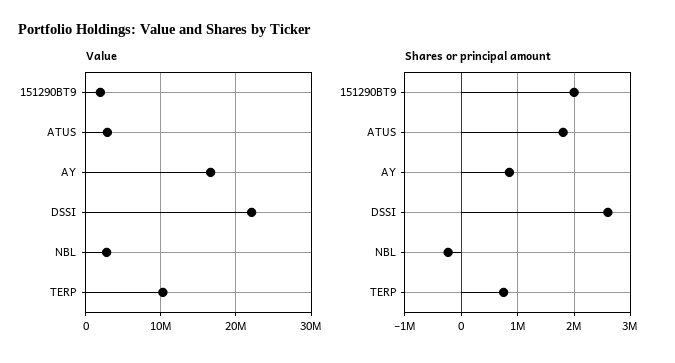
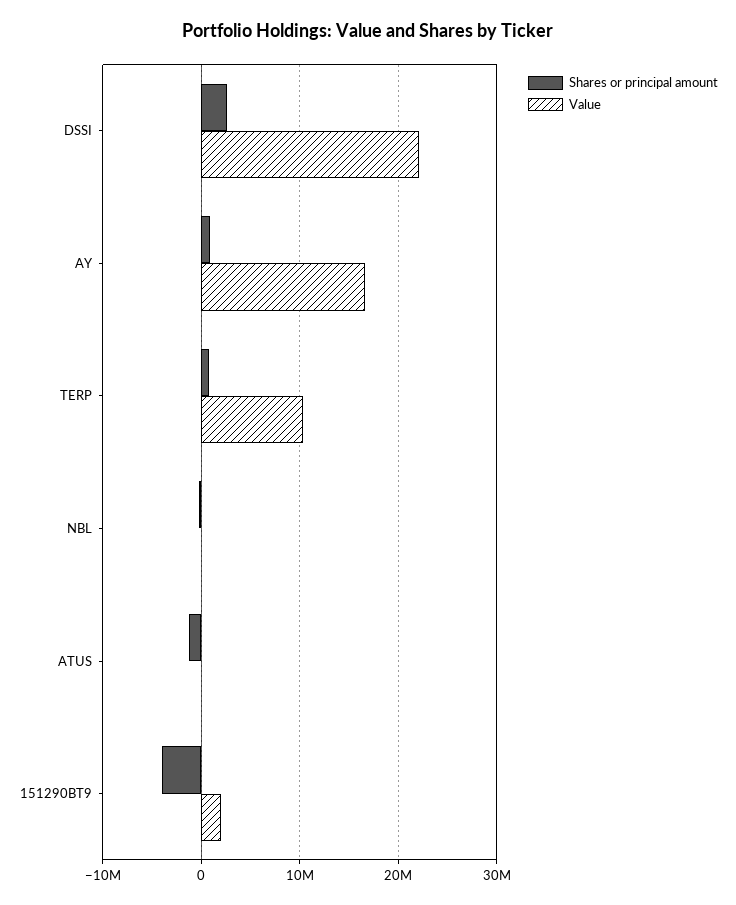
Value, ATUS: 3000000 -> 0
Value, NBL: 3000000 -> 0
Shares or principal amount, 151290BT9: 2000000 -> -4000000
Shares or principal amount, ATUS: 1800000 -> -1000000

